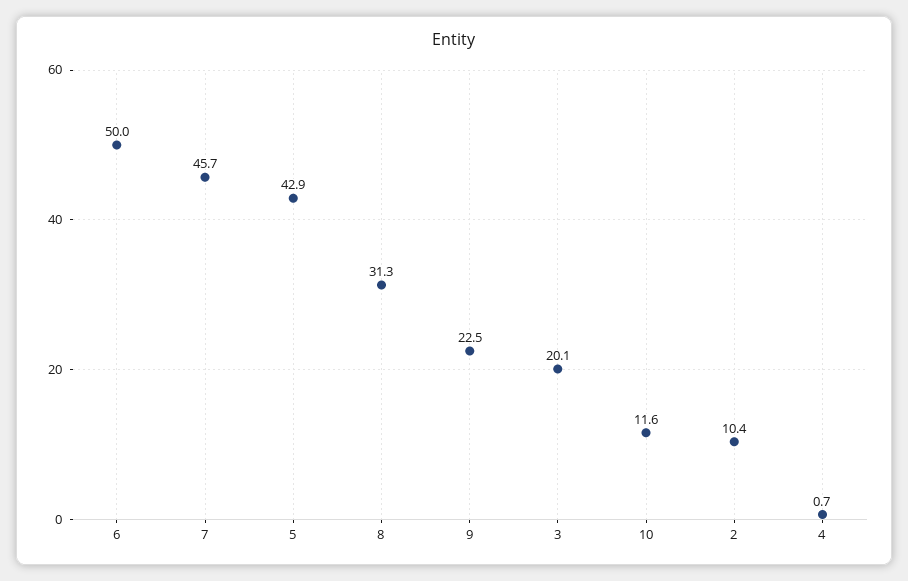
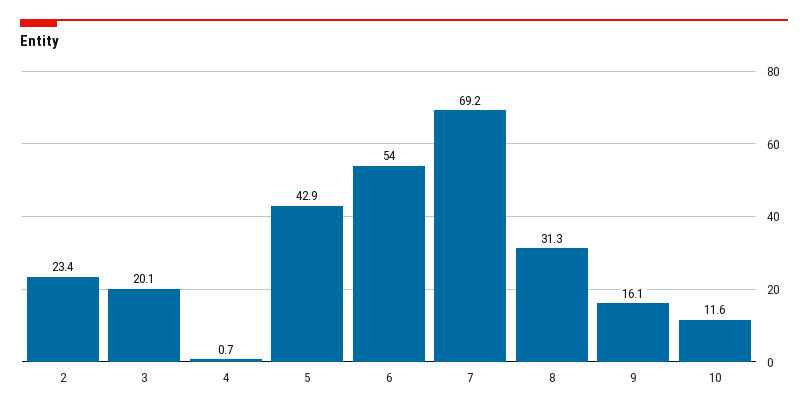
6: 50 -> 54
7: 45.7 -> 69.2
9: 22.5 -> 16.1
2: 10.4 -> 23.4

